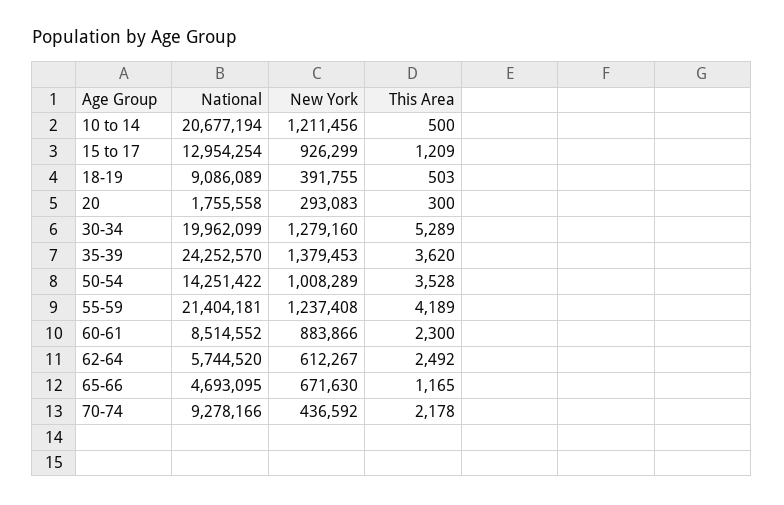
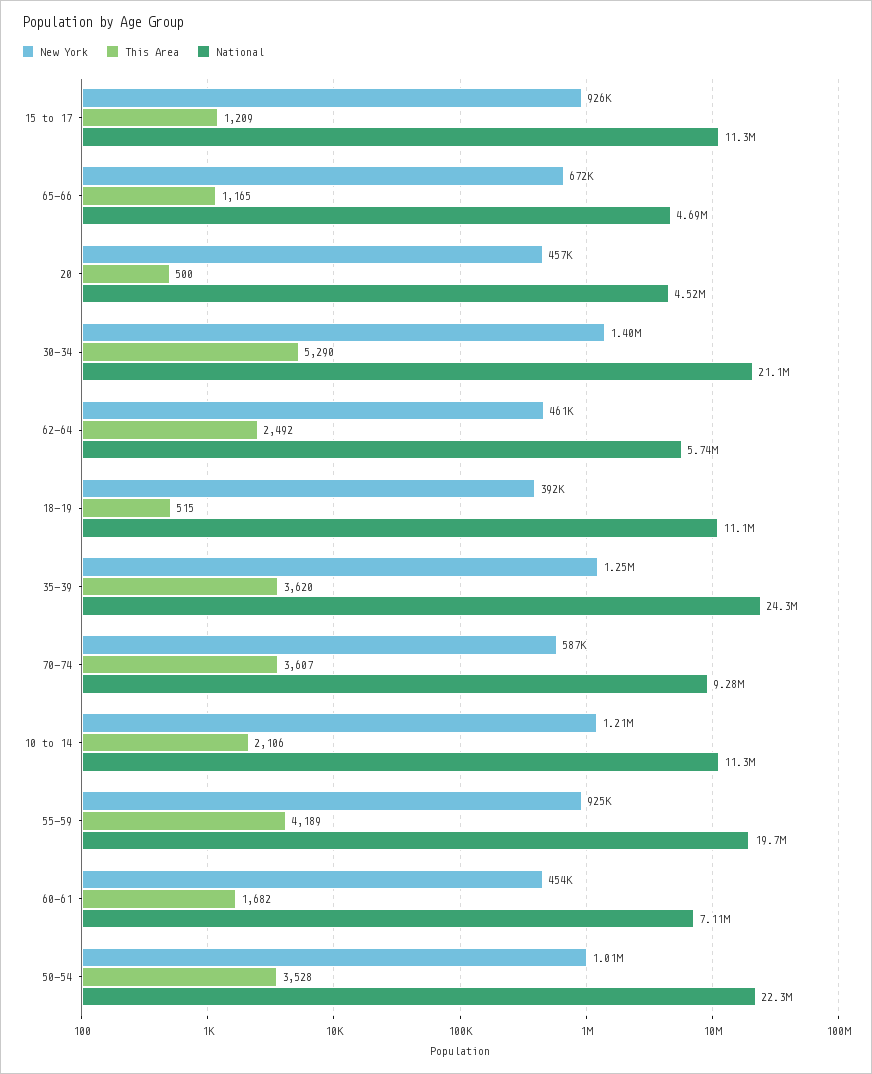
National, 10 to 14: 20677194 -> 11300000
This Area, 10 to 14: 500 -> 2106
National, 15 to 17: 12954254 -> 11300000
National, 18-19: 9086089 -> 11100000
This Area, 18-19: 503 -> 515
National, 20: 1755558 -> 4520000
New York, 20: 293083 -> 457000
This Area, 20: 300 -> 500
National, 30-34: 19962099 -> 21100000
New York, 30-34: 1279160 -> 1400000
This Area, 30-34: 5289 -> 5290
New York, 35-39: 1379453 -> 1250000
National, 50-54: 14251422 -> 22300000
National, 55-59: 21404181 -> 19700000
New York, 55-59: 1237408 -> 925000
National, 60-61: 8514552 -> 7110000
New York, 60-61: 883866 -> 454000
This Area, 60-61: 2300 -> 1682
New York, 62-64: 612267 -> 461000
New York, 70-74: 436592 -> 587000
This Area, 70-74: 2178 -> 3607

